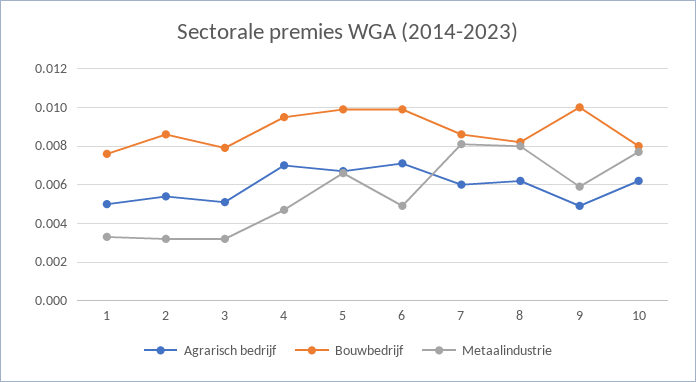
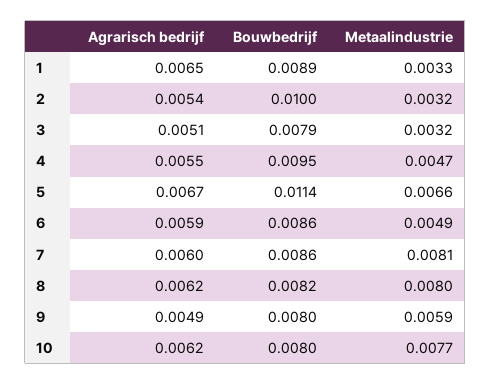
Agrarisch bedrijf, 1: 0.005 -> 0.0065
Bouwbedrijf, 1: 0.0075 -> 0.0089
Bouwbedrijf, 2: 0.0085 -> 0.01
Agrarisch bedrijf, 4: 0.007 -> 0.0055
Bouwbedrijf, 5: 0.01 -> 0.0114
Agrarisch bedrijf, 6: 0.007 -> 0.0059
Bouwbedrijf, 6: 0.01 -> 0.0086
Bouwbedrijf, 9: 0.01 -> 0.008

